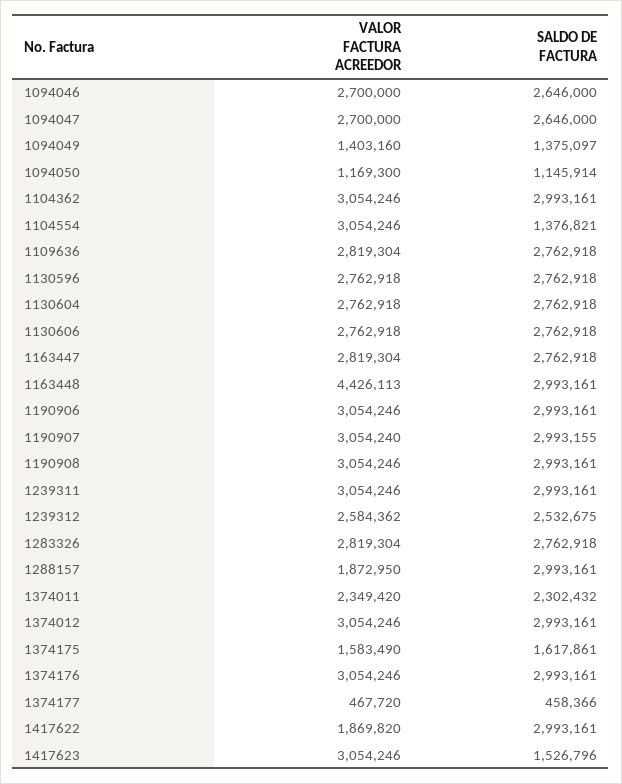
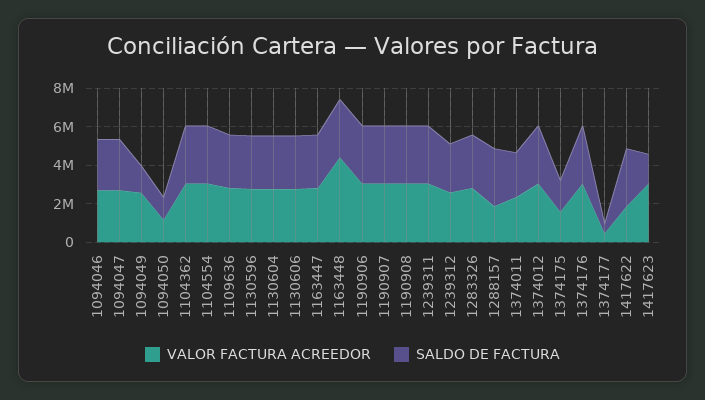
VALOR FACTURA ACREEDOR, 1094049: 1403160 -> 2500000
SALDO DE FACTURA, 1104554: 1376821 -> 3000000

